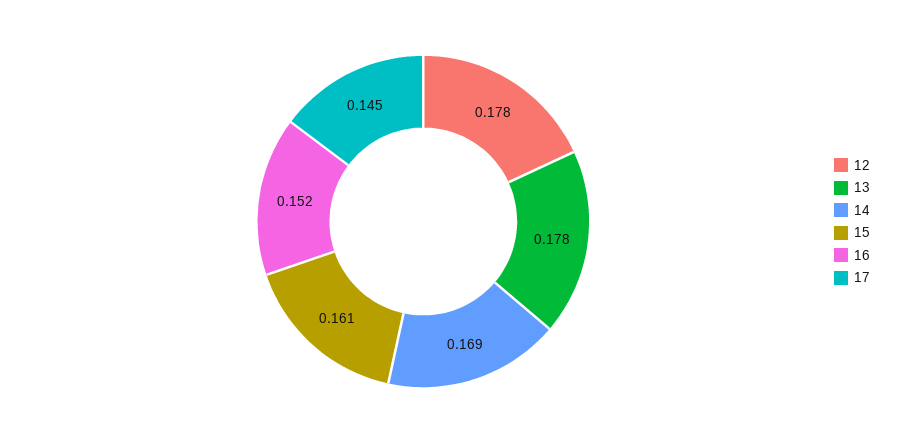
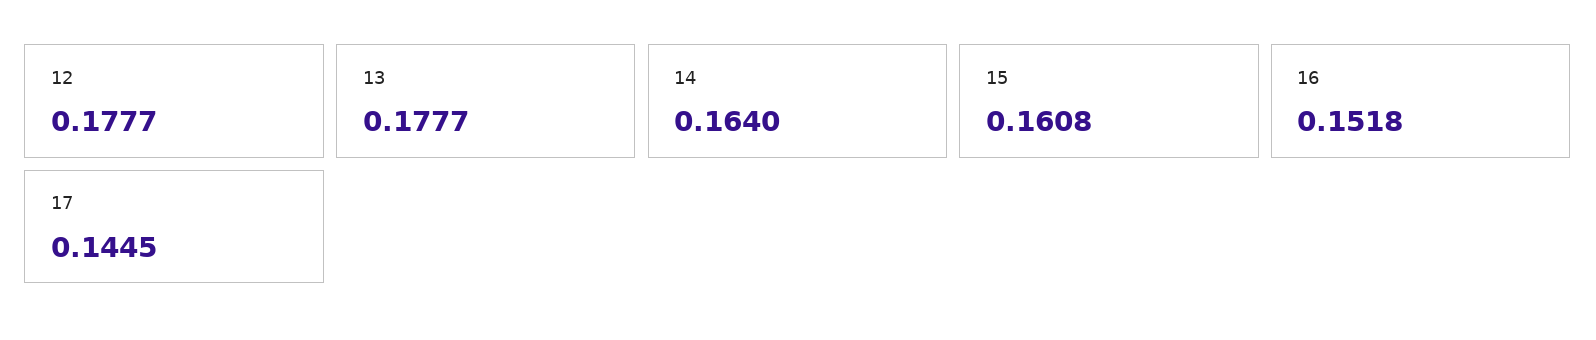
14: 0.169 -> 0.164

